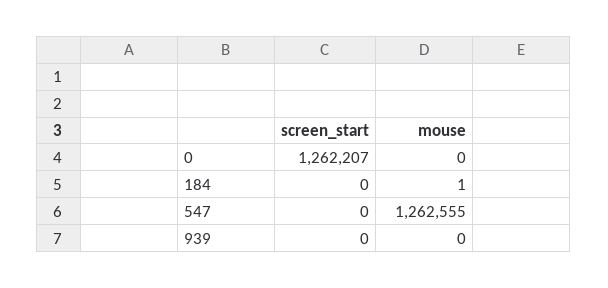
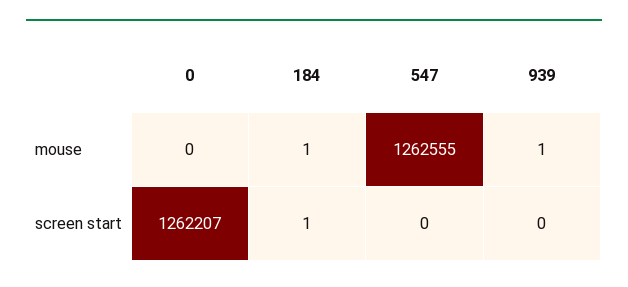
screen_start, 184: 0 -> 1
mouse, 939: 0 -> 1

